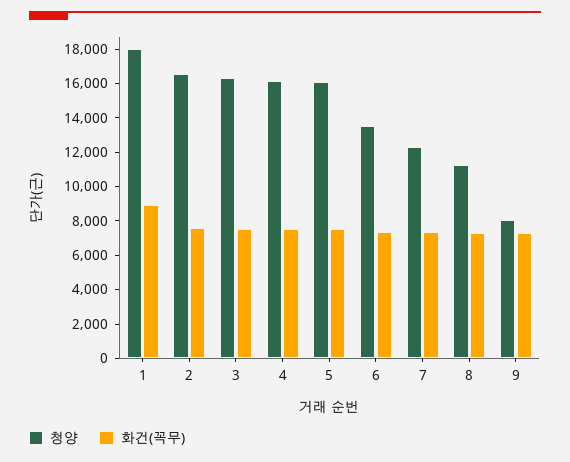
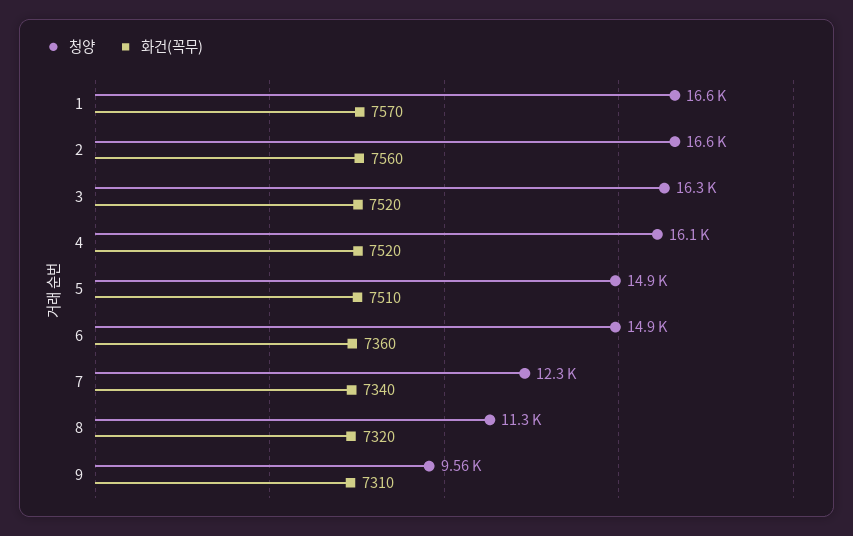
청양, 1: 18000 -> 16600
화건(꼭무), 1: 9000 -> 7570
청양, 5: 16000 -> 14900
청양, 6: 13500 -> 14900
청양, 9: 8000 -> 9560

